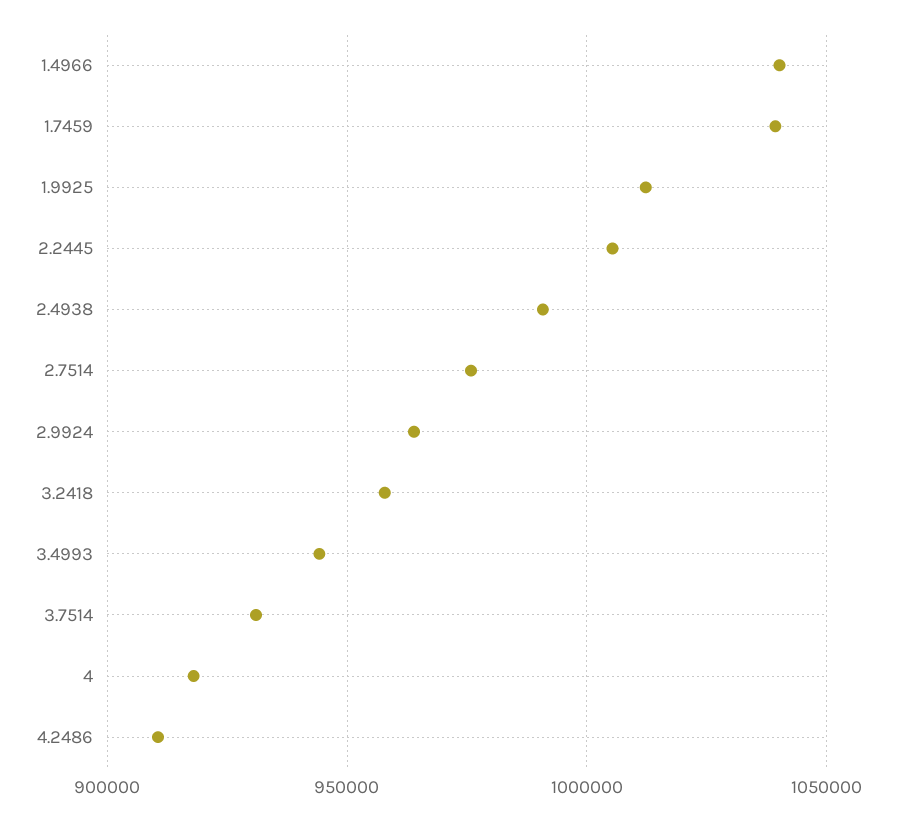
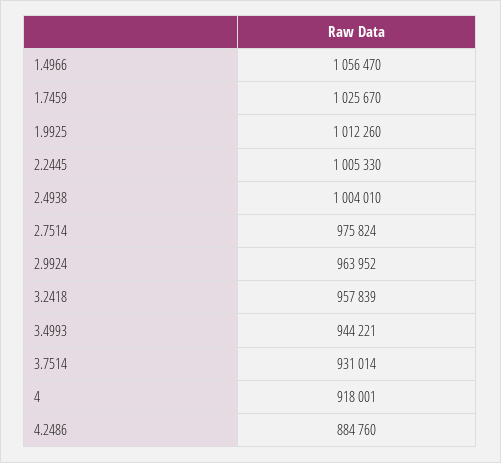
1.4966: 1040000 -> 1056470
1.7459: 1040000 -> 1025670
2.4938: 990000 -> 1004010
4.2486: 910000 -> 884760

